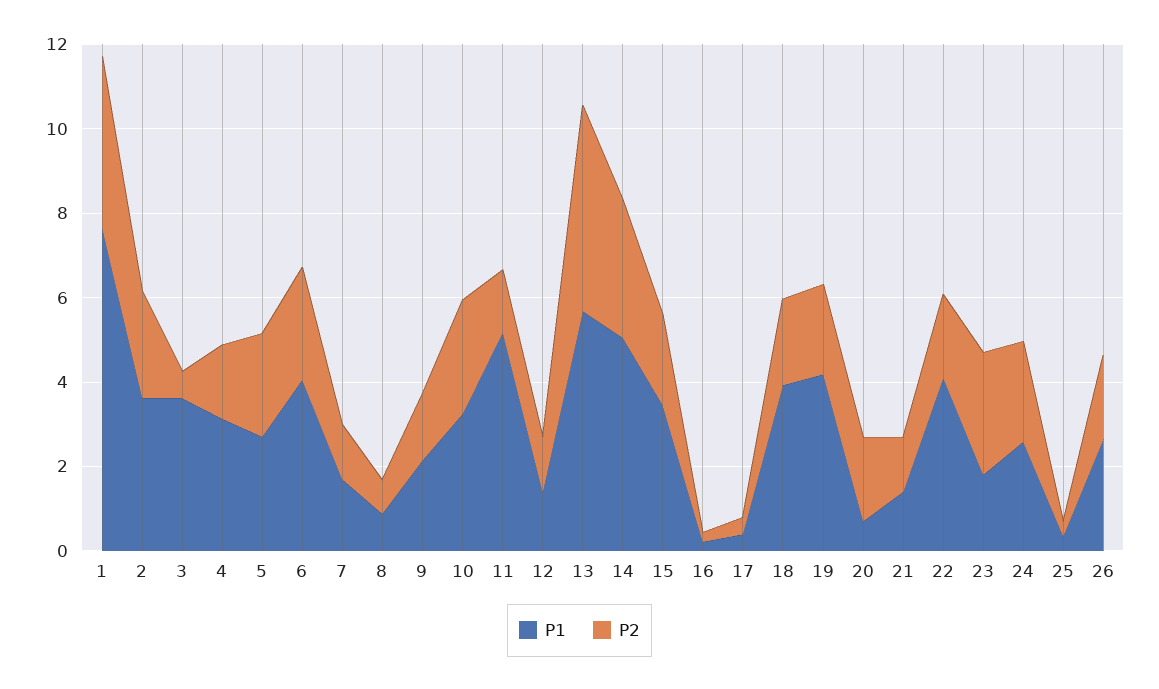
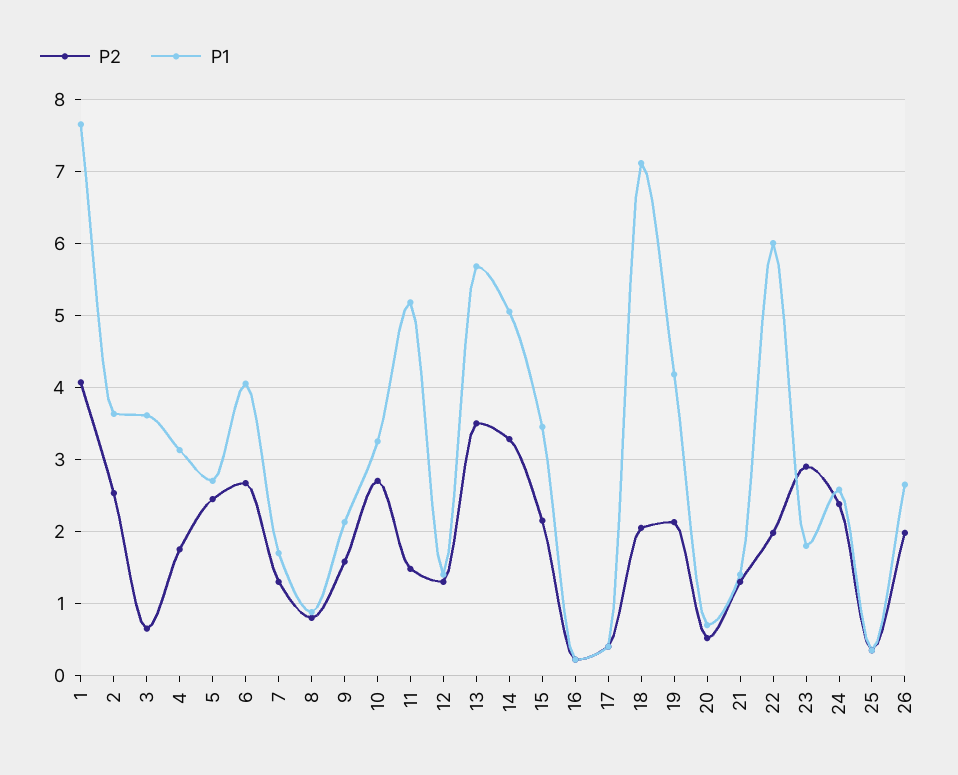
P2, 13: 5 -> 3.5
P1, 18: 4 -> 7.1
P2, 20: 2 -> 0.5
P1, 22: 4 -> 6

